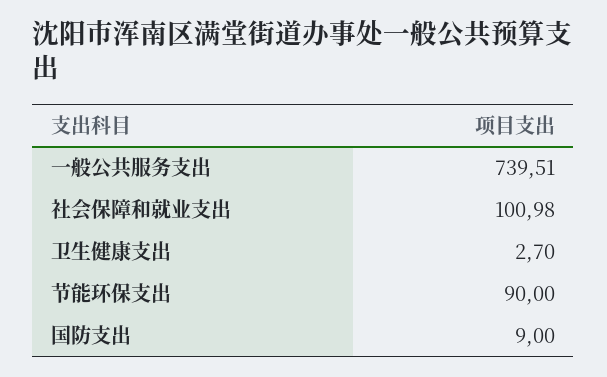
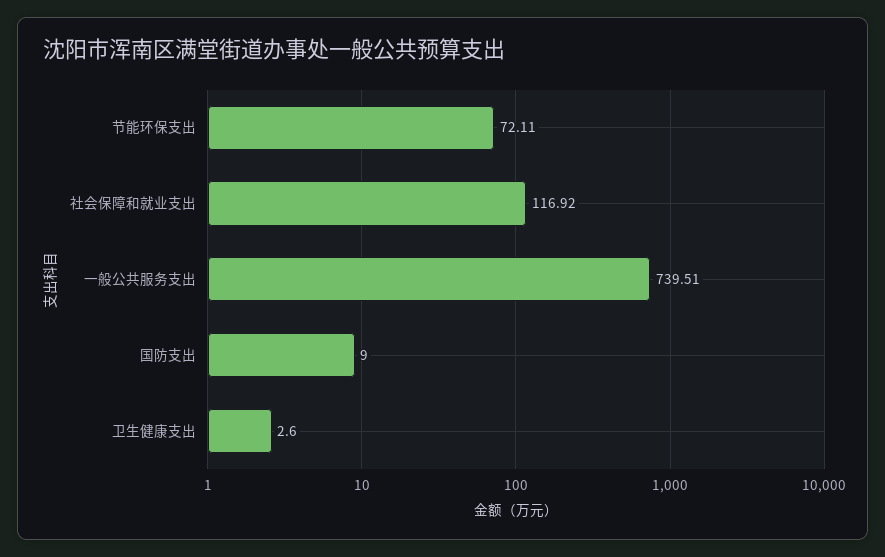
社会保障和就业支出: 100.98 -> 116.92
卫生健康支出: 2.7 -> 2.6
节能环保支出: 90 -> 72.11

